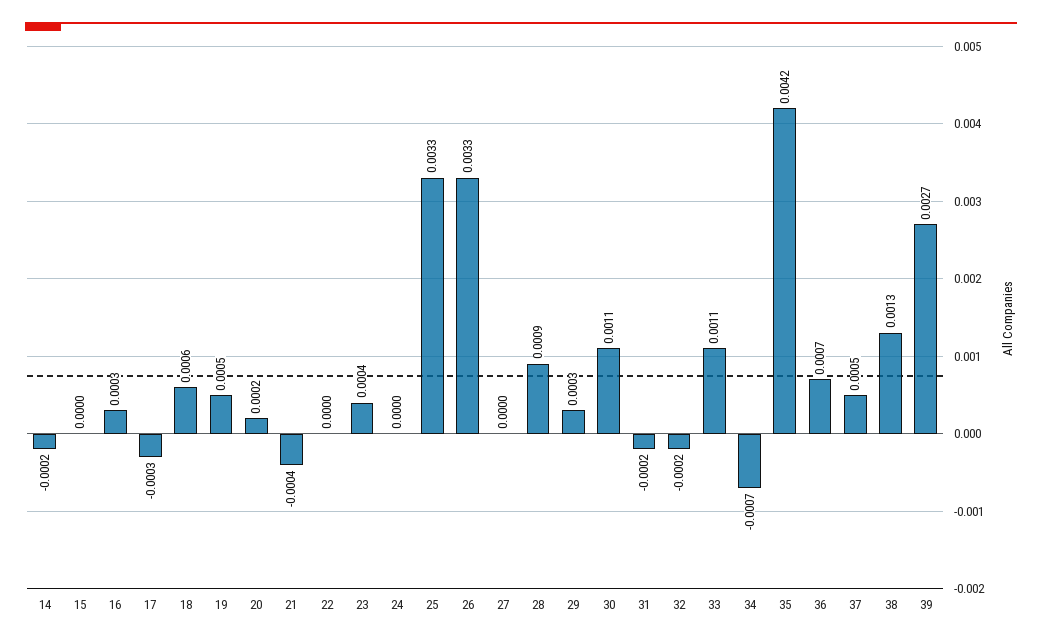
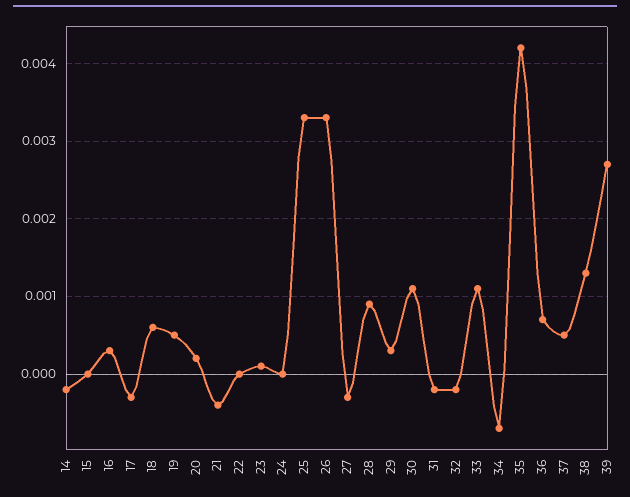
23: 0.0004 -> 0.0001
27: 0 -> -0.0003

